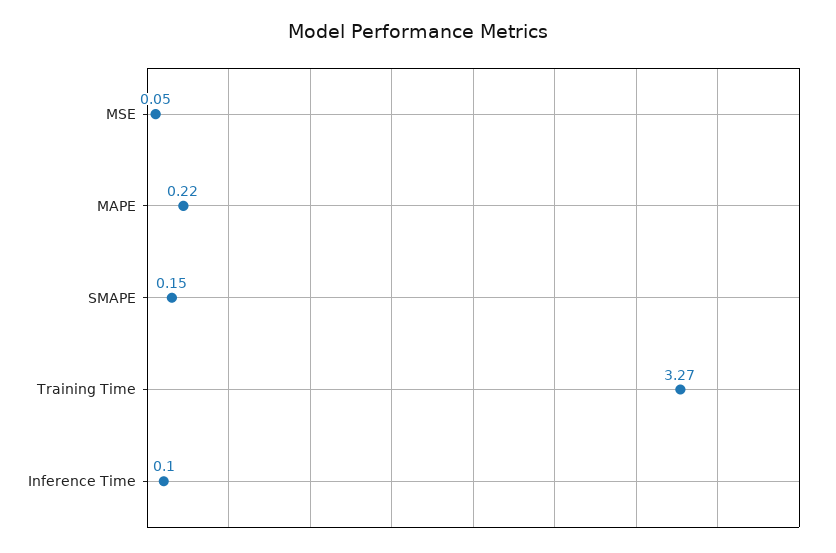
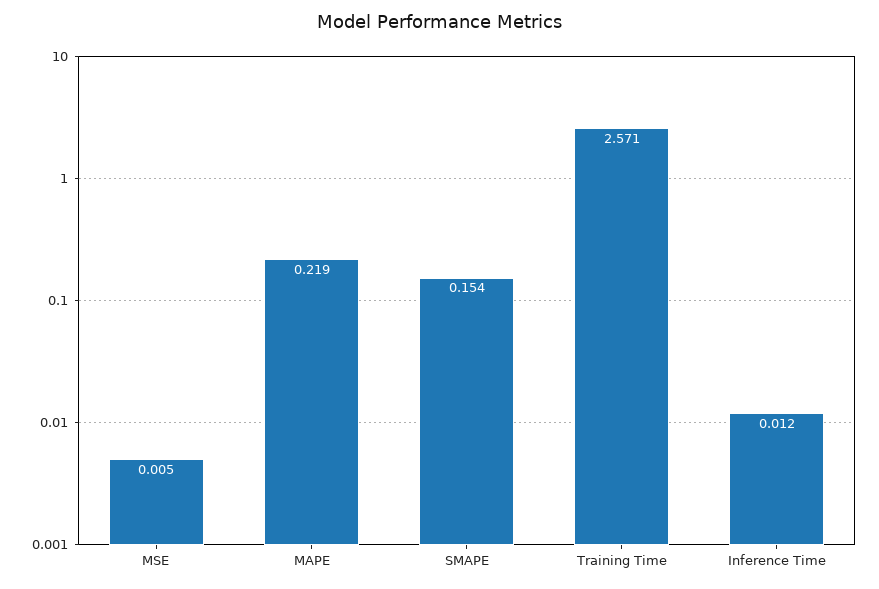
MSE: 0.05 -> 0.005
Training Time: 3.27 -> 2.571
Inference Time: 0.1 -> 0.012

